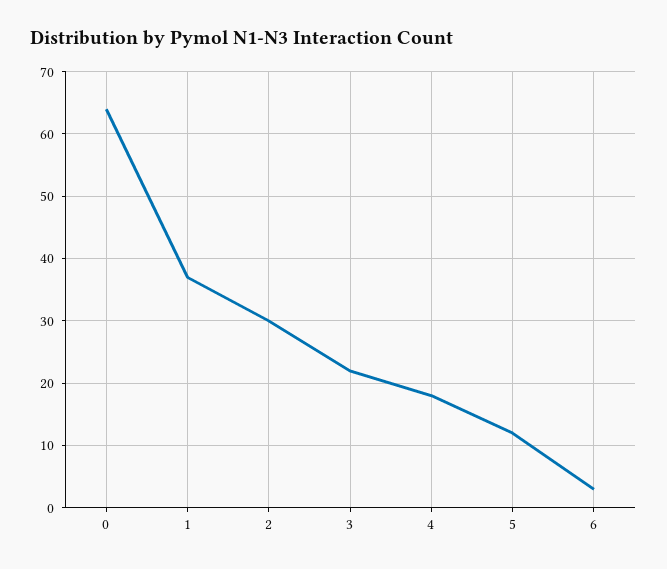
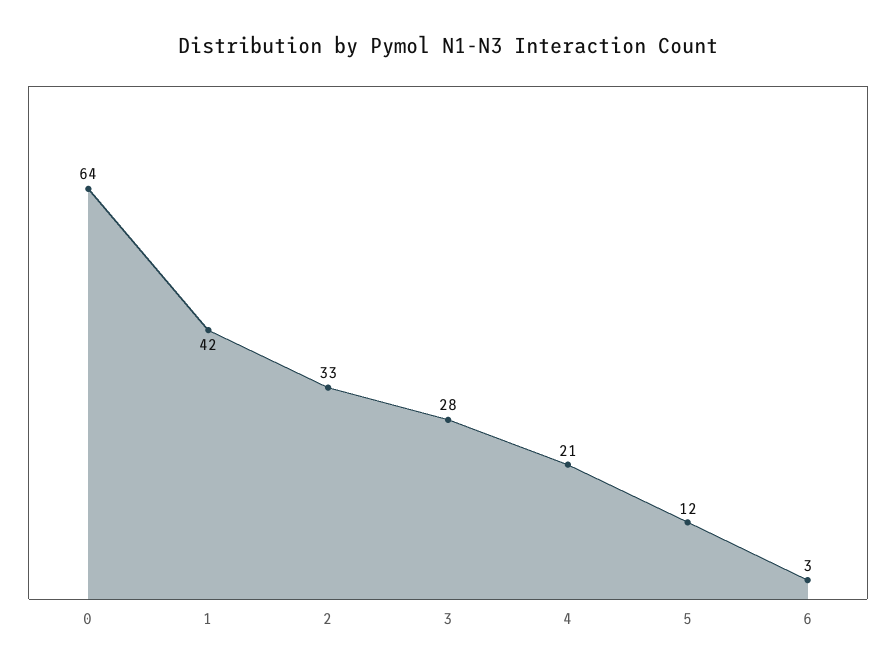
1: 37 -> 42
2: 30 -> 33
3: 22 -> 28
4: 18 -> 21

